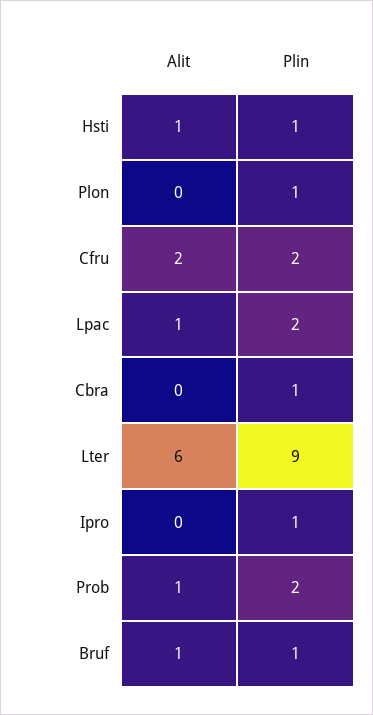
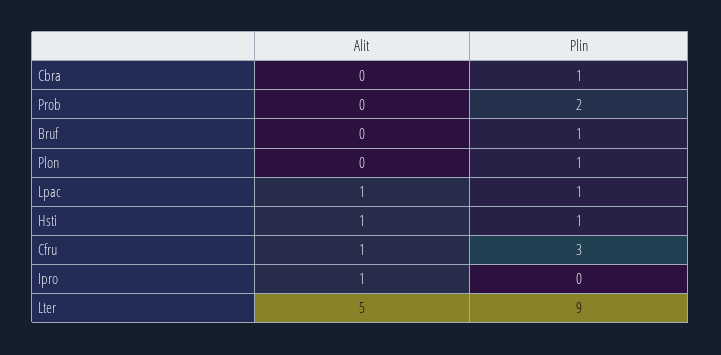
Alit, Cfru: 2 -> 1
Plin, Cfru: 2 -> 3
Plin, Lpac: 2 -> 1
Alit, Lter: 6 -> 5
Alit, Ipro: 0 -> 1
Plin, Ipro: 1 -> 0
Alit, Prob: 1 -> 0
Alit, Bruf: 1 -> 0

